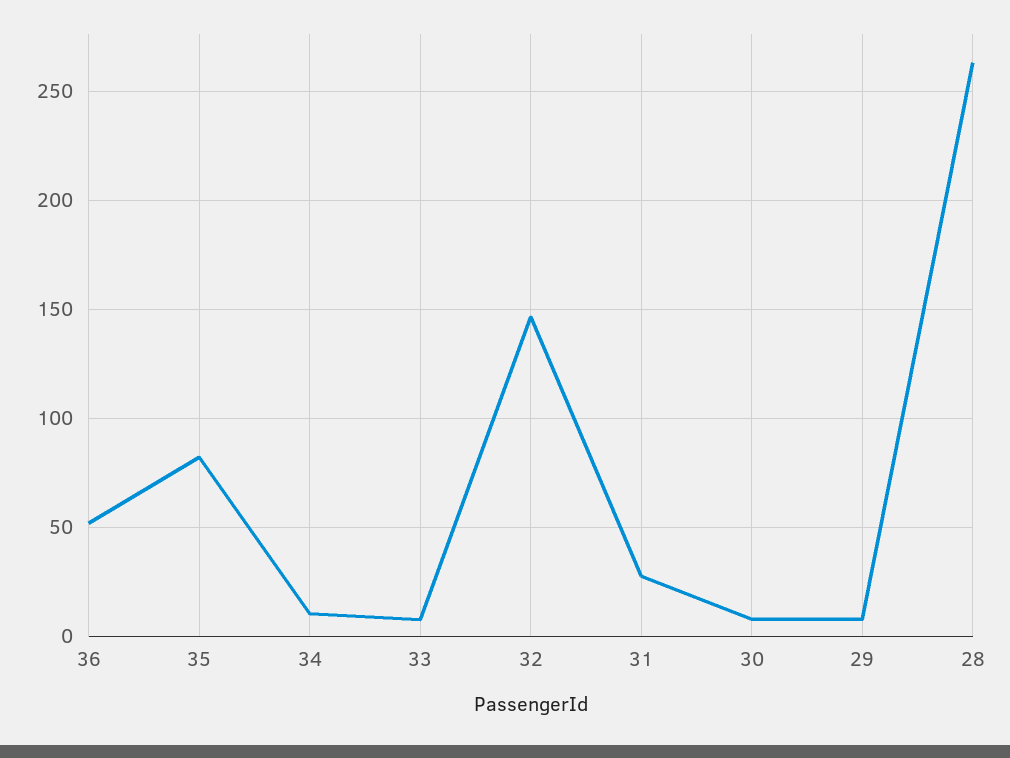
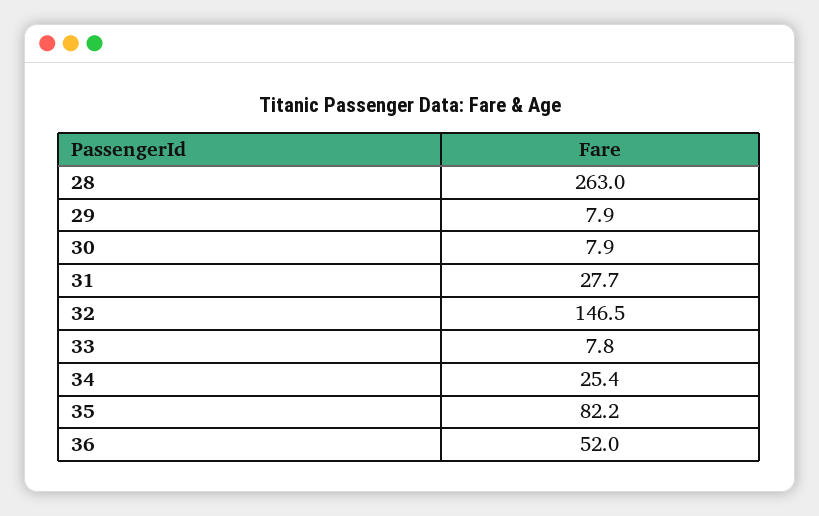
34: 10 -> 25.4

